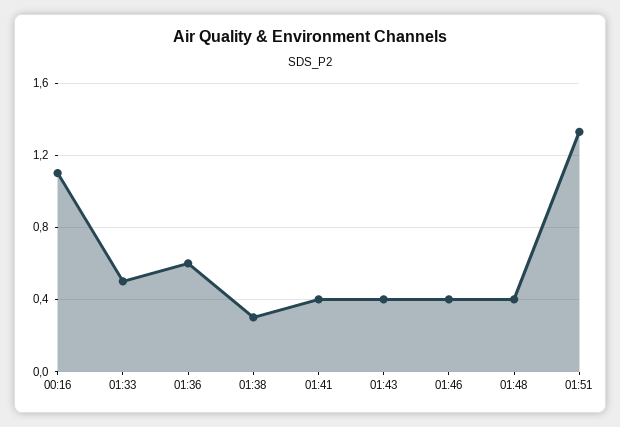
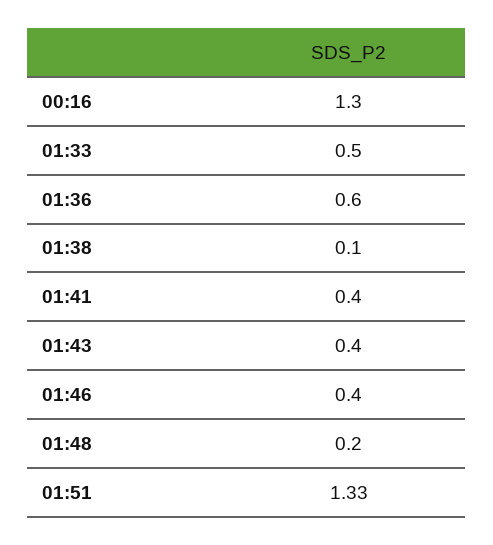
00:16: 1.1 -> 1.3
01:38: 0.3 -> 0.1
01:48: 0.4 -> 0.2

